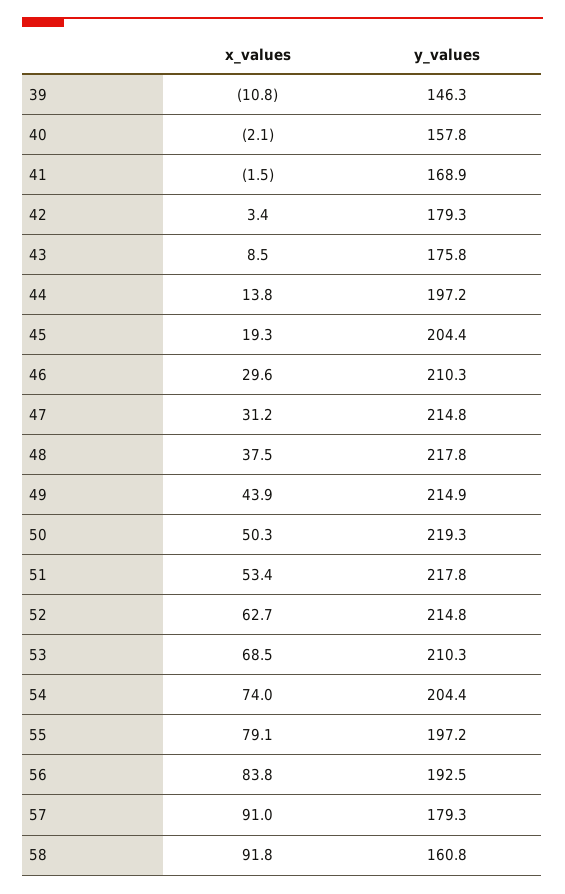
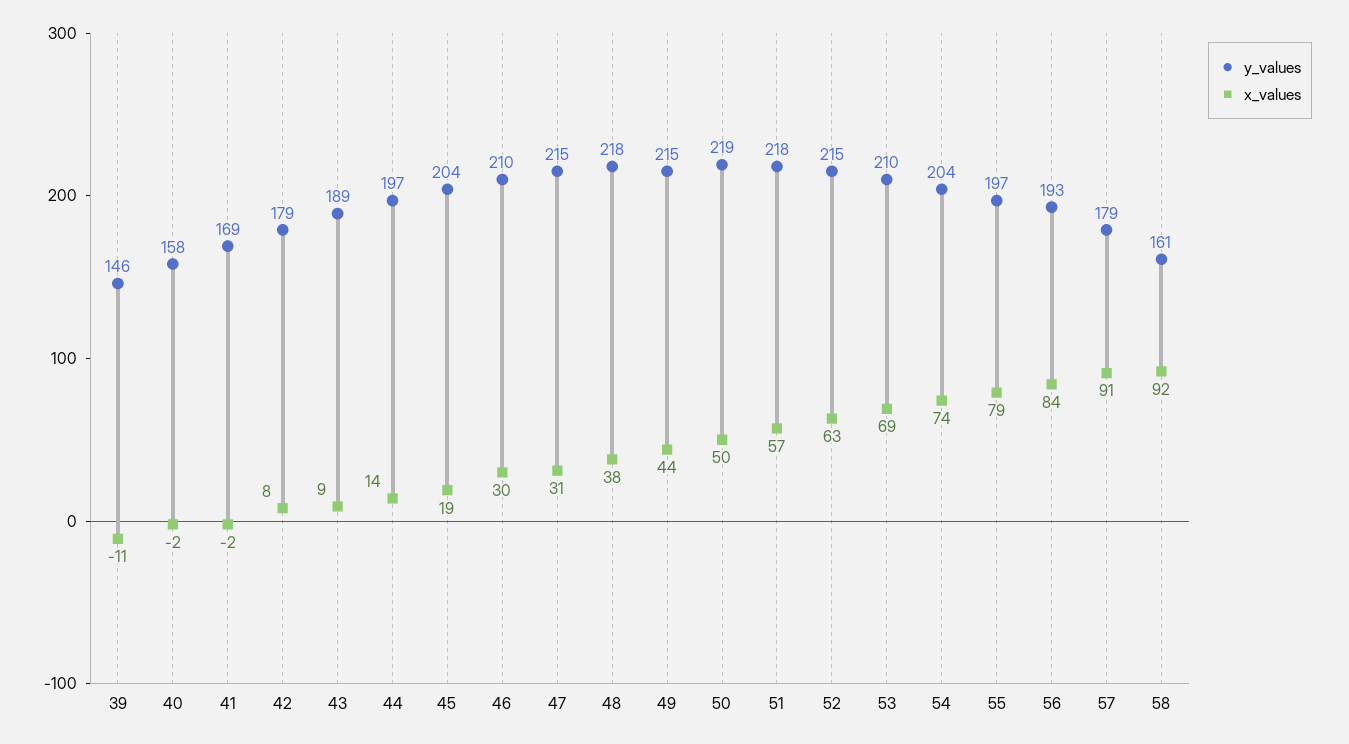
x_values, 42: 3.4 -> 8
y_values, 43: 175.8 -> 189
x_values, 51: 53.4 -> 57

